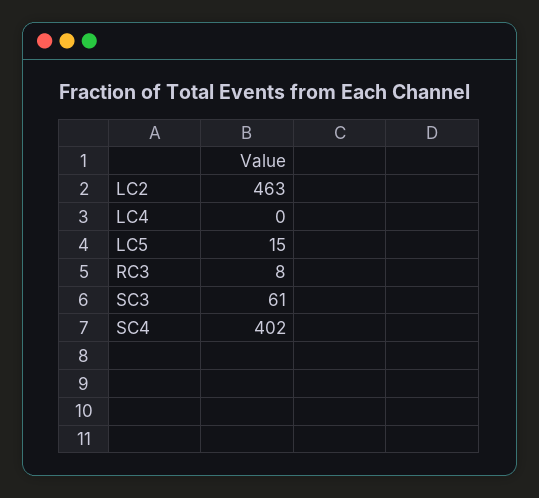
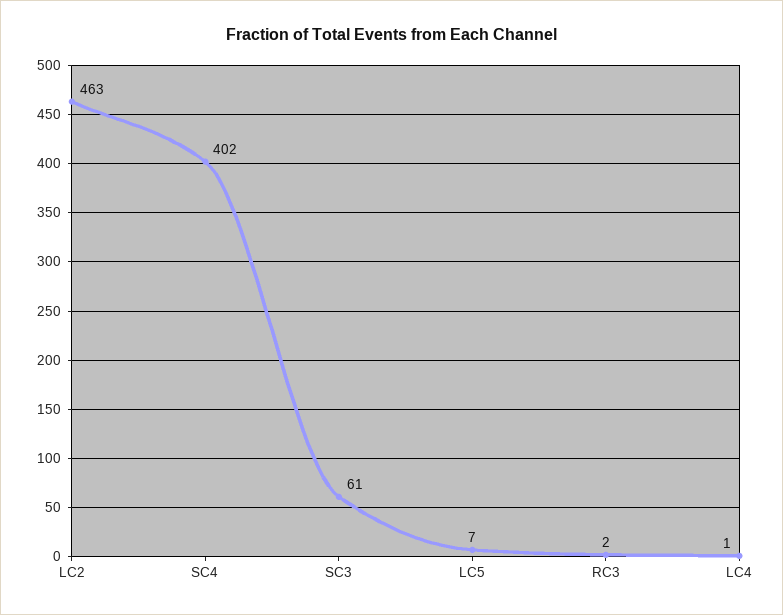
LC4: 0 -> 1
LC5: 15 -> 7
RC3: 8 -> 2

